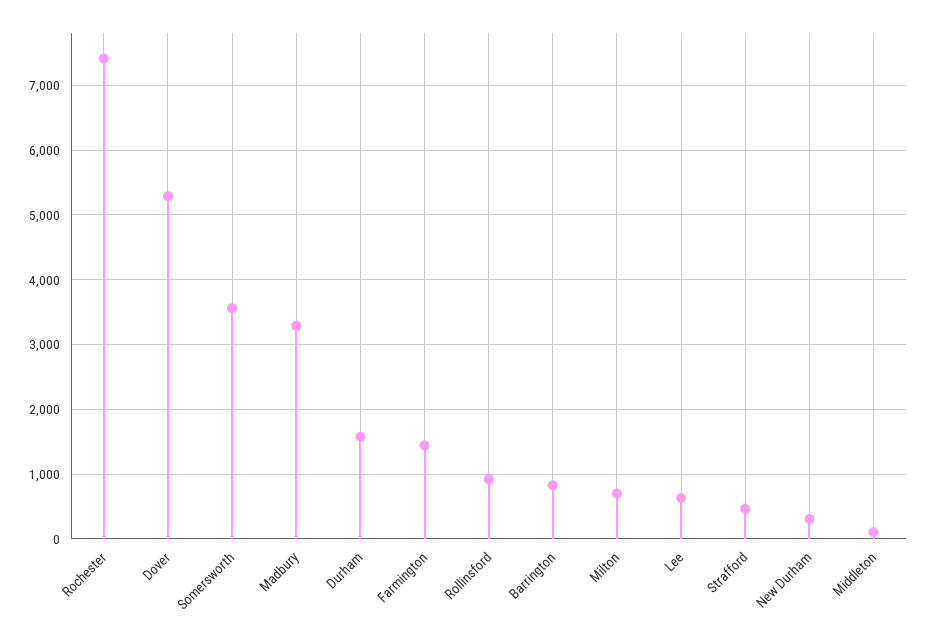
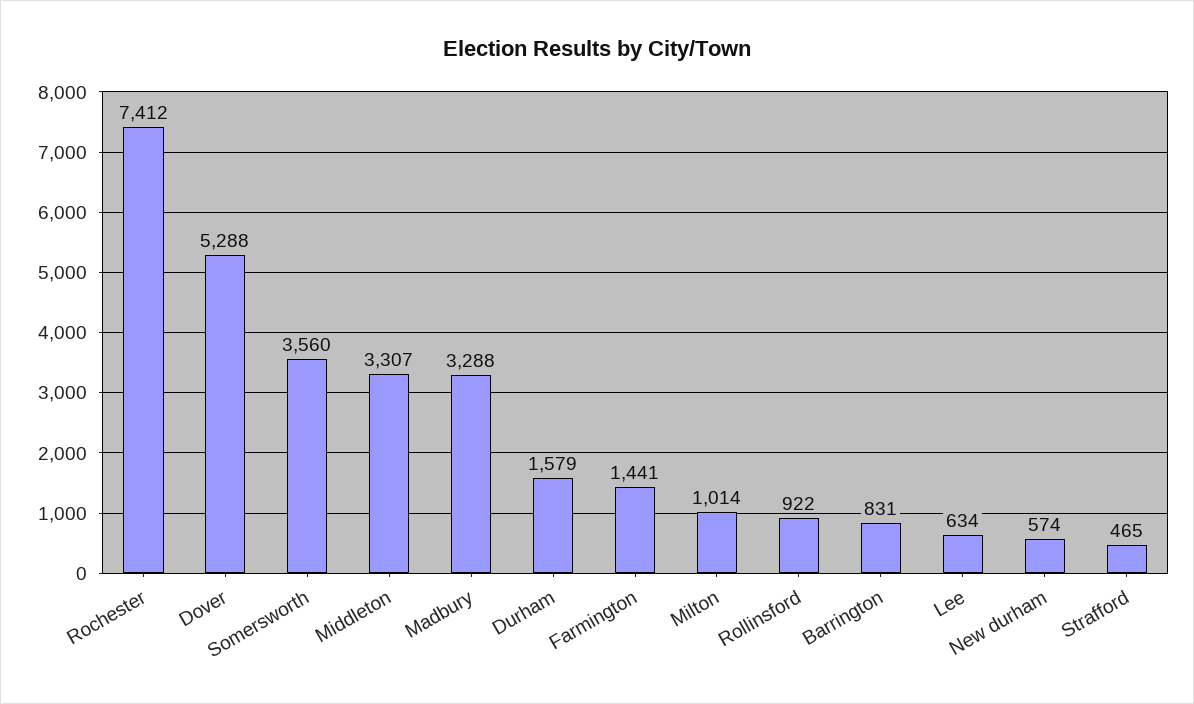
Milton: 700 -> 1014
New Durham: 300 -> 574
Middleton: 100 -> 3307

